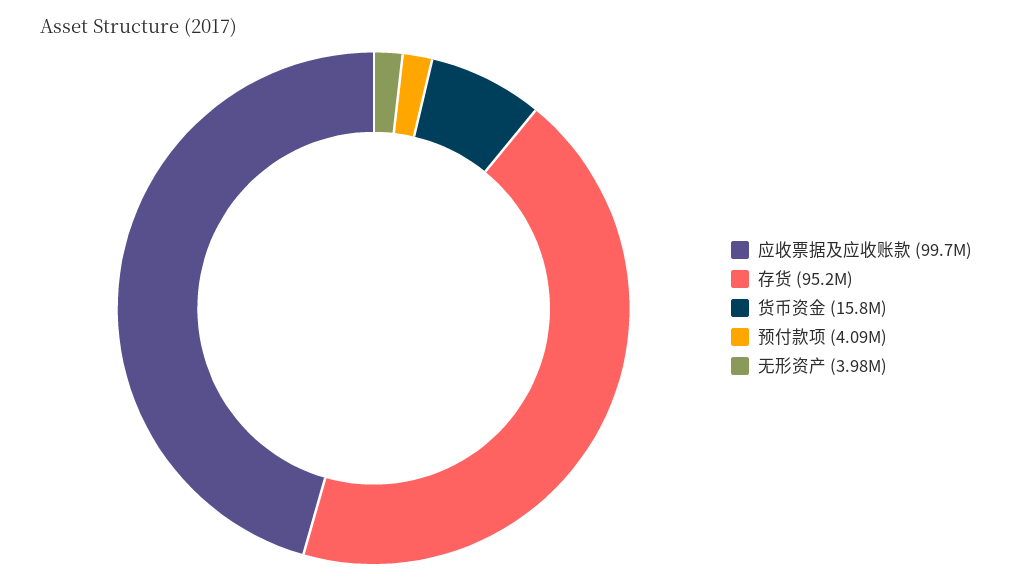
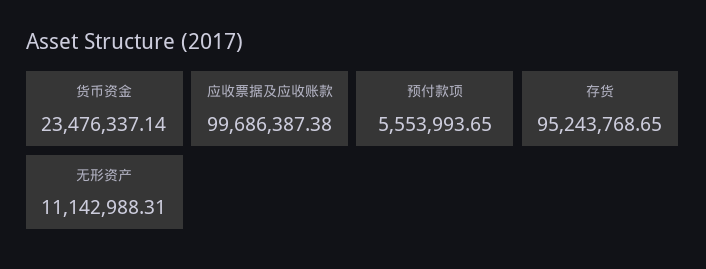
货币资金: 15800000 -> 23476337.14
预付款项: 4090000 -> 5553993.65
无形资产: 3980000 -> 11142988.31

